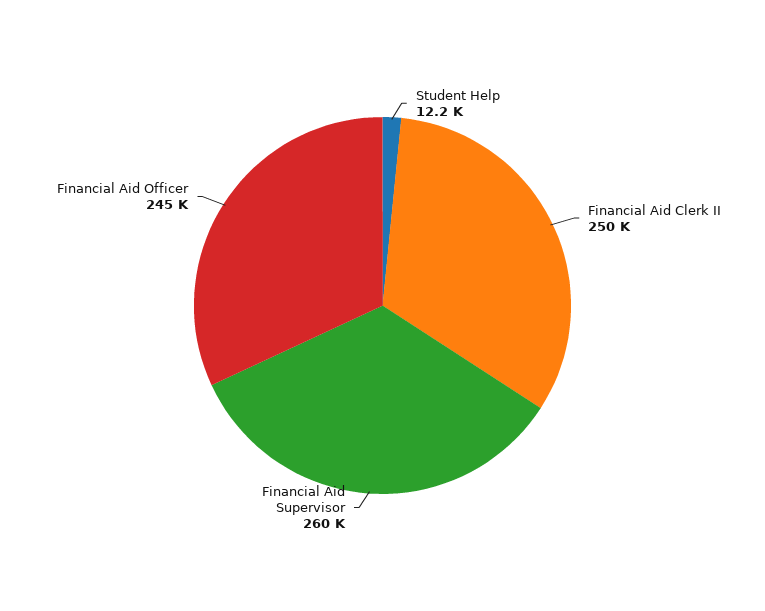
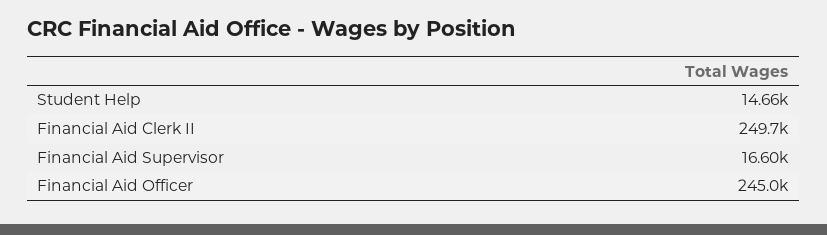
Student Help: 12200 -> 14660
Financial Aid Supervisor: 260000 -> 16600

